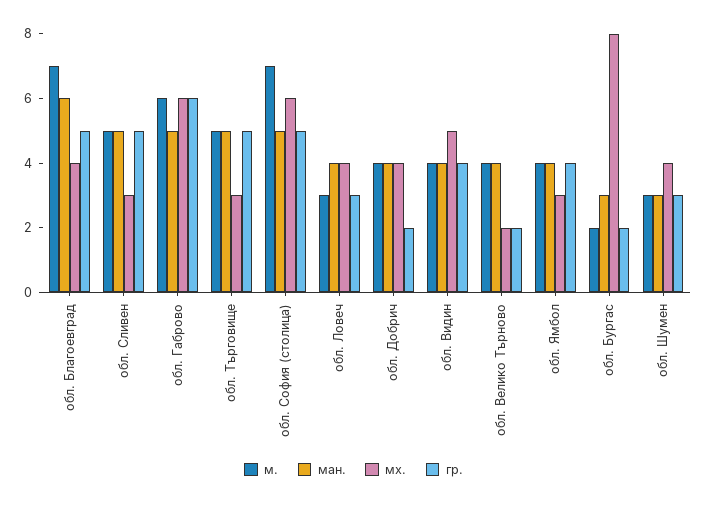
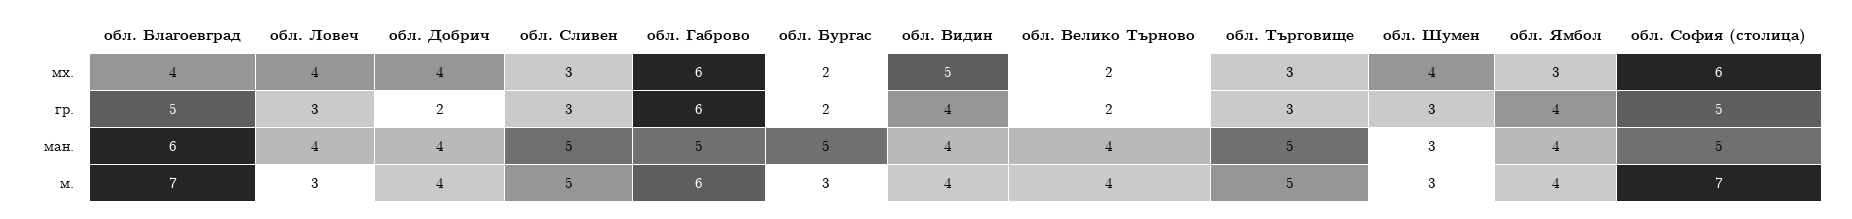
гр., обл. Сливен: 5 -> 3
гр., обл. Търговище: 5 -> 3
м., обл. Бургас: 2 -> 3
ман., обл. Бургас: 3 -> 5
мх., обл. Бургас: 8 -> 2

